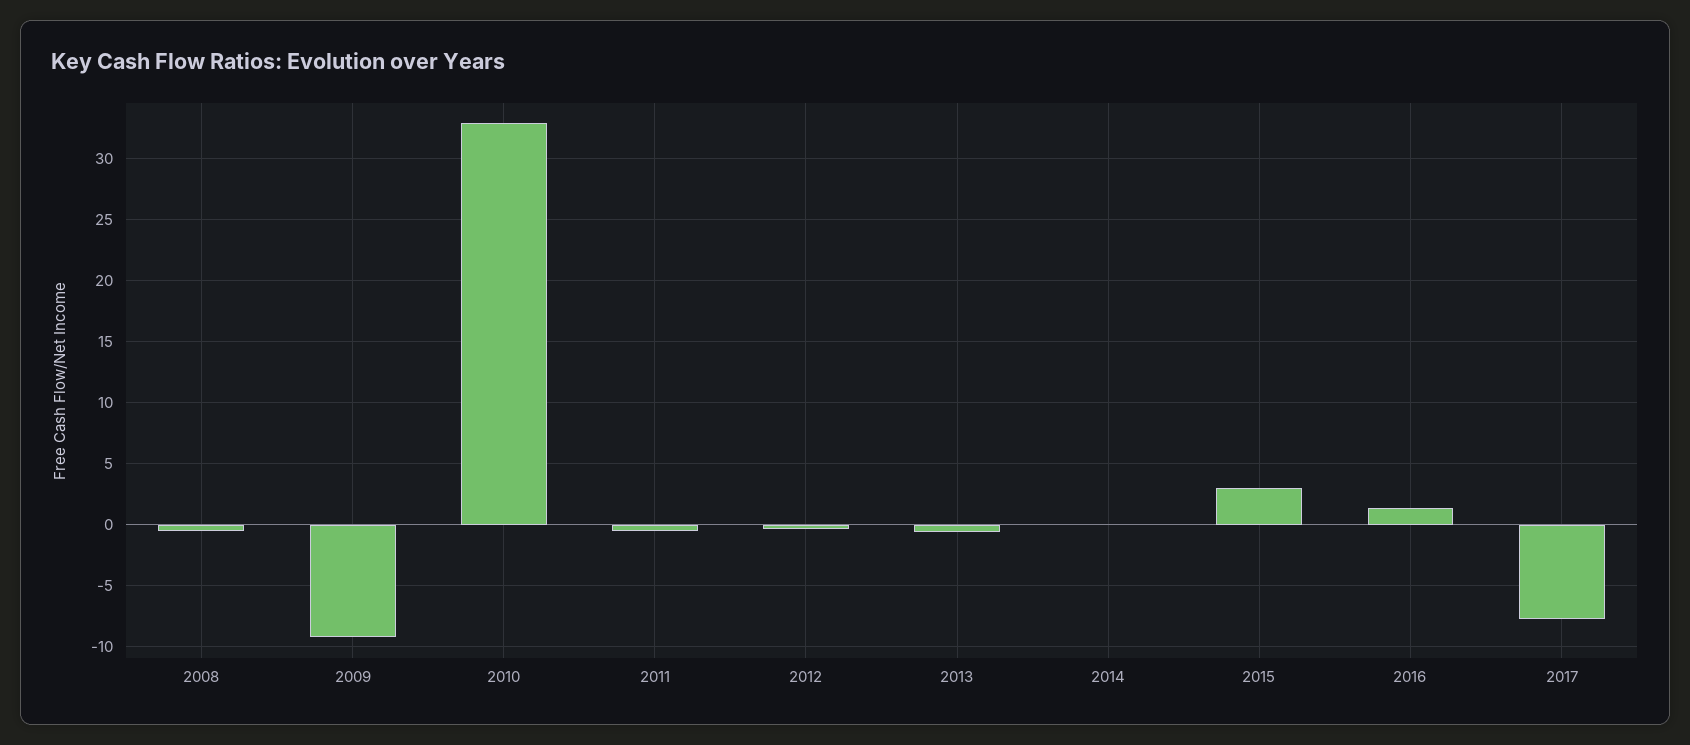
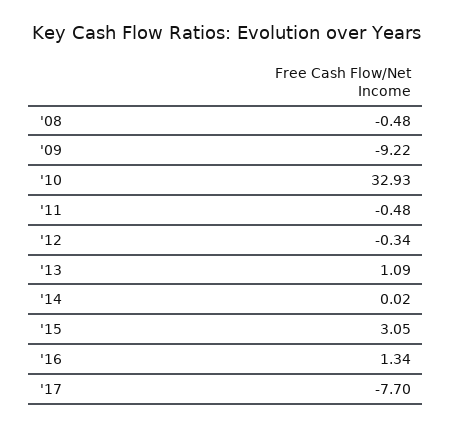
2013: -0.5 -> 1.09

